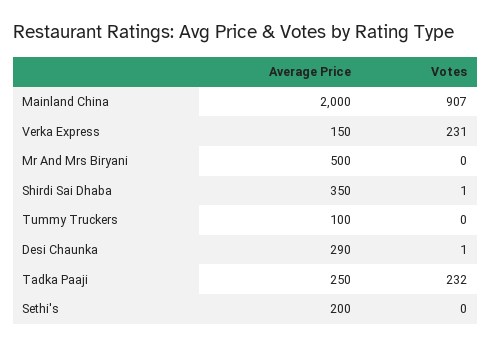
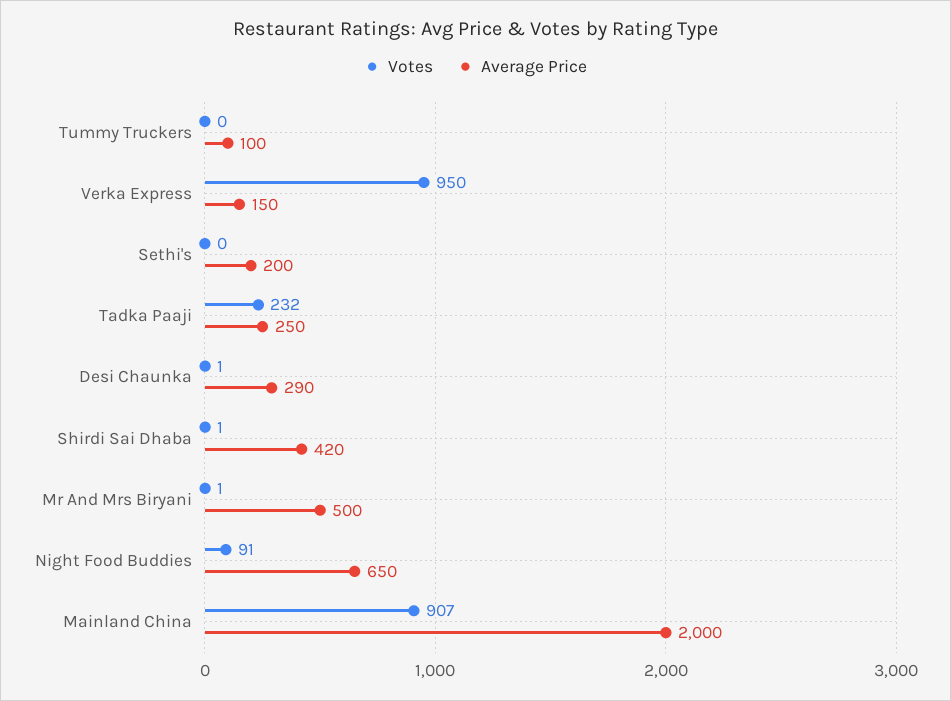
Votes, Verka Express: 231 -> 950
Votes, Mr And Mrs Biryani: 0 -> 1
Average Price, Shirdi Sai Dhaba: 350 -> 420
Votes, Night Food Buddies: none -> 91
Average Price, Night Food Buddies: none -> 650

